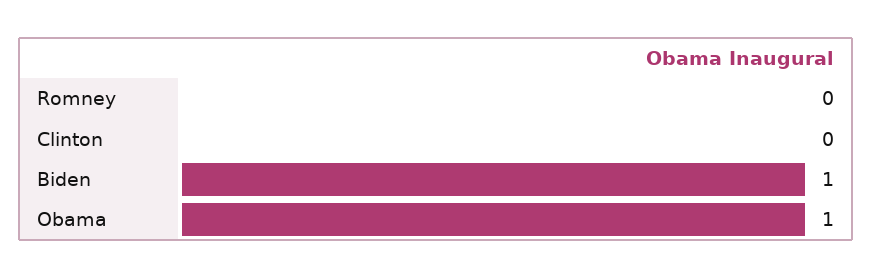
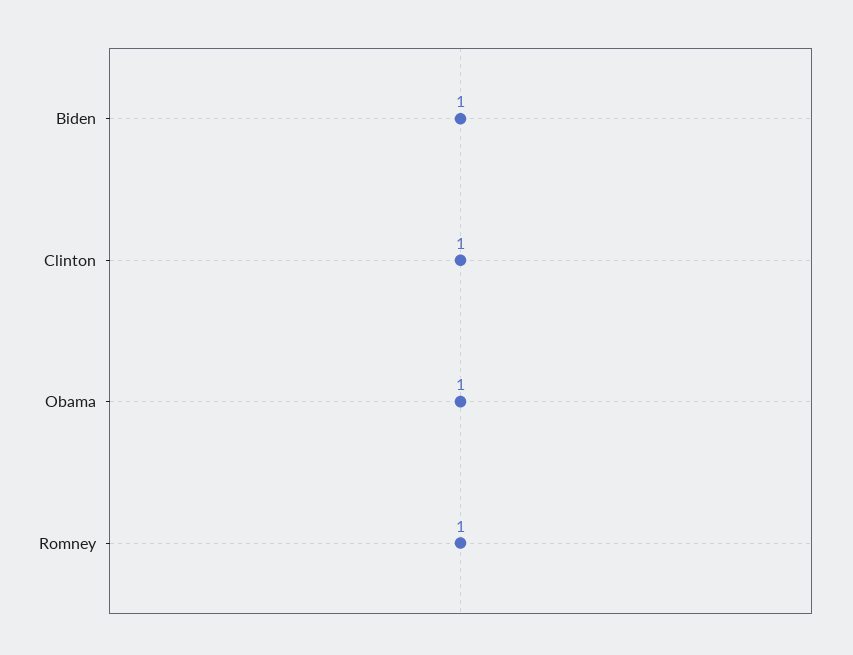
Romney: 0 -> 1
Clinton: 0 -> 1

